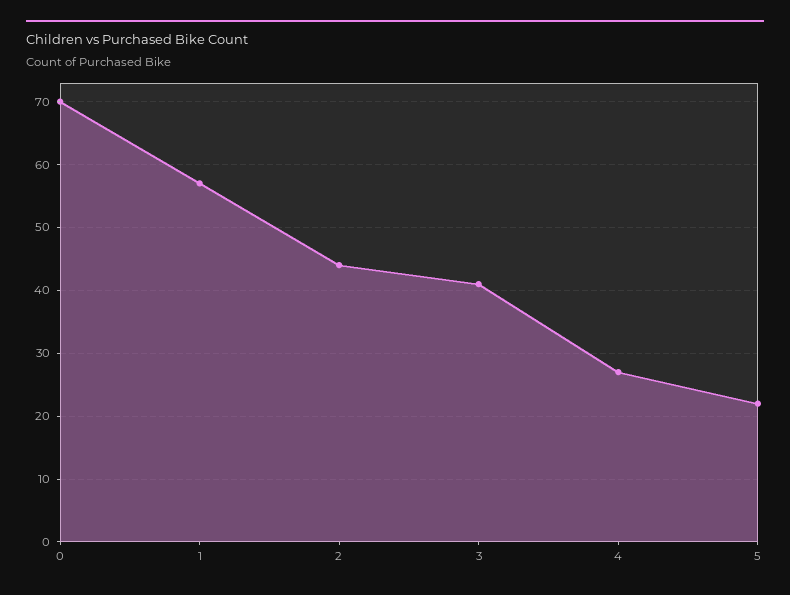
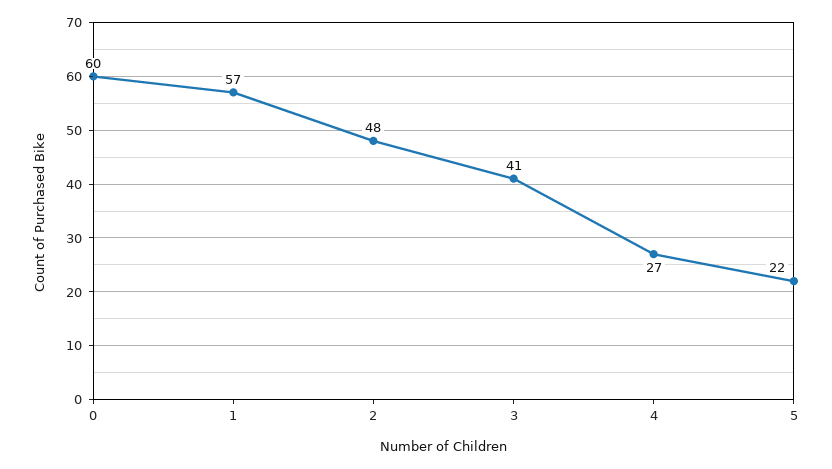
0: 70 -> 60
2: 44 -> 48

